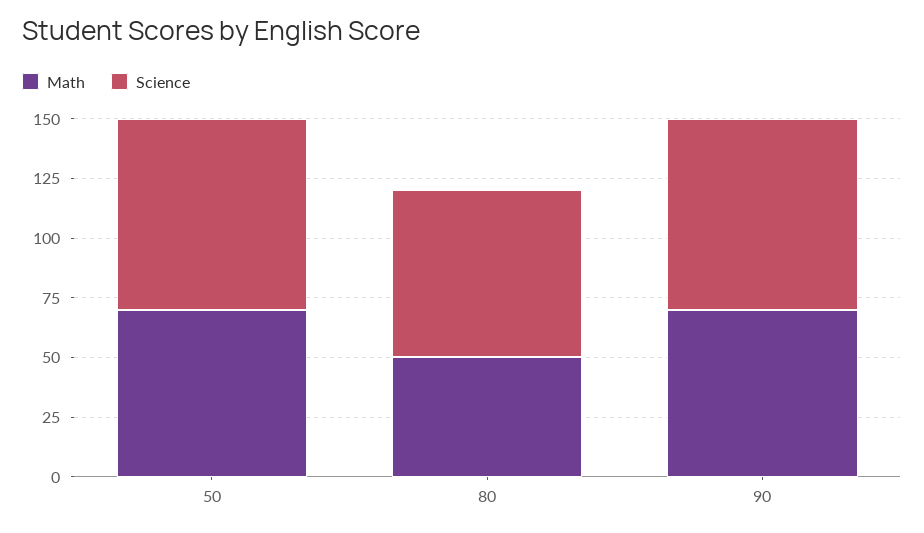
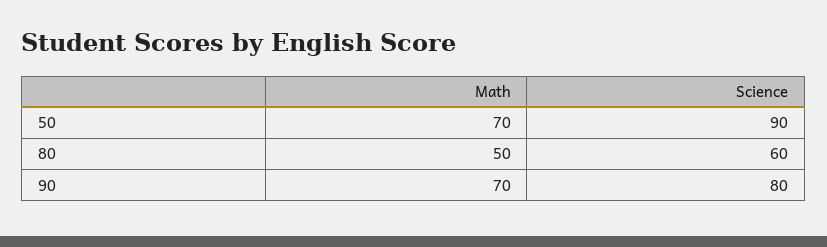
Science, 50: 80 -> 90
Science, 80: 70 -> 60

